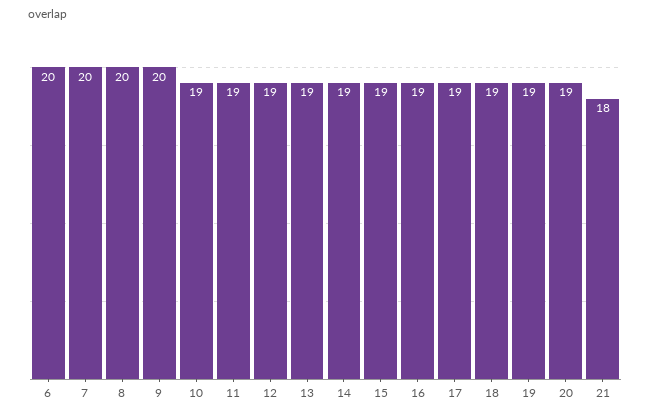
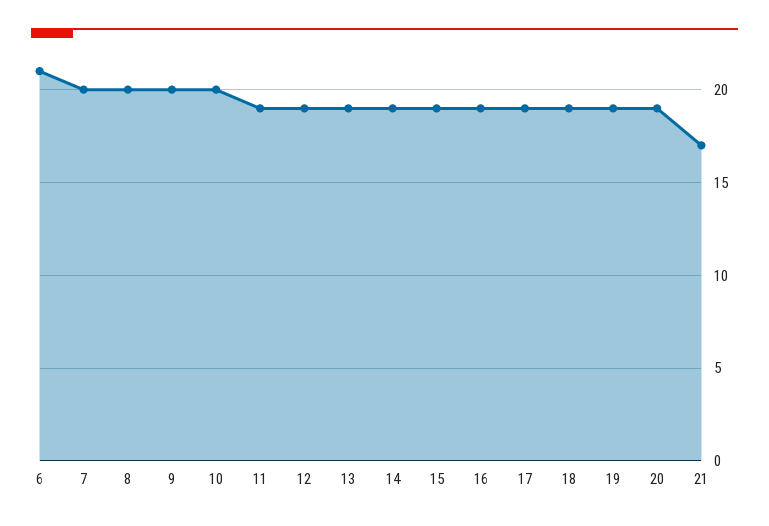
6: 20 -> 21
10: 19 -> 20
21: 18 -> 17

